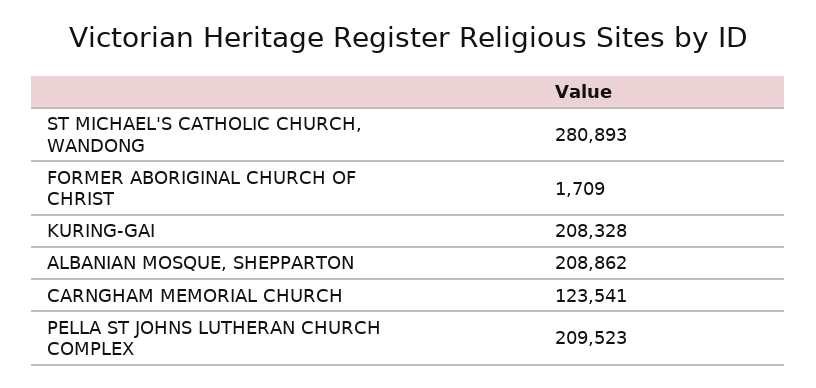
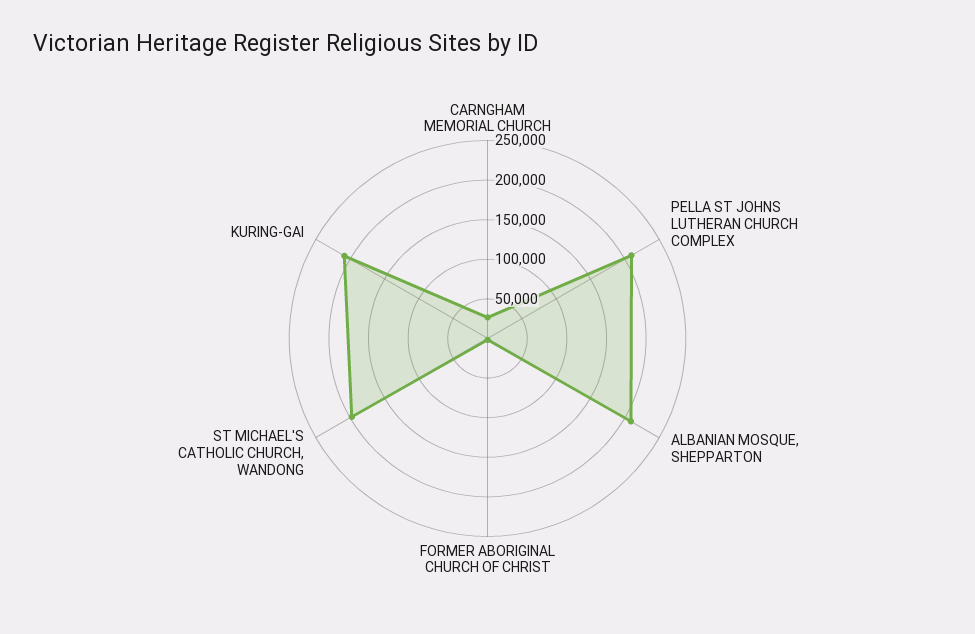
ST MICHAEL'S CATHOLIC CHURCH, WANDONG: 280893 -> 200000
CARNGHAM MEMORIAL CHURCH: 123541 -> 25000

